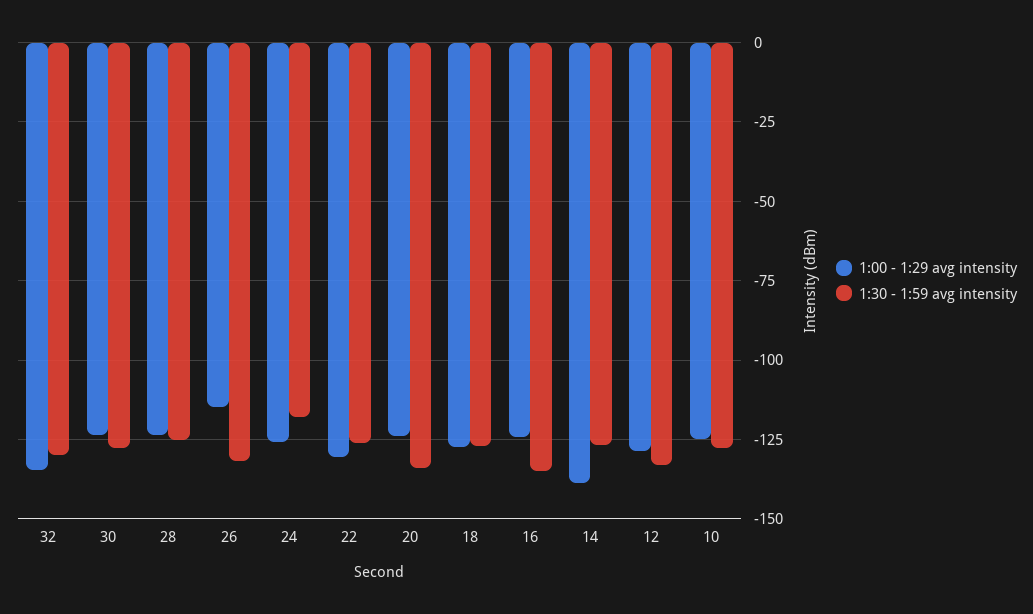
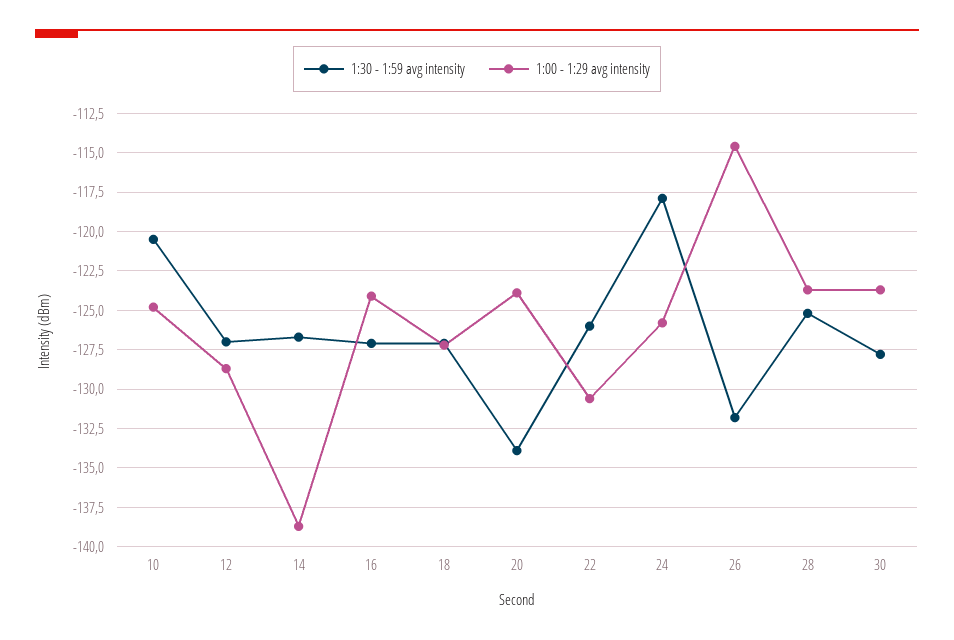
1:00 - 1:29 avg intensity, 32: -135 -> none
1:30 - 1:59 avg intensity, 32: -130 -> none
1:30 - 1:59 avg intensity, 16: -135 -> -127
1:30 - 1:59 avg intensity, 12: -132.5 -> -127
1:30 - 1:59 avg intensity, 10: -127.5 -> -120.5

